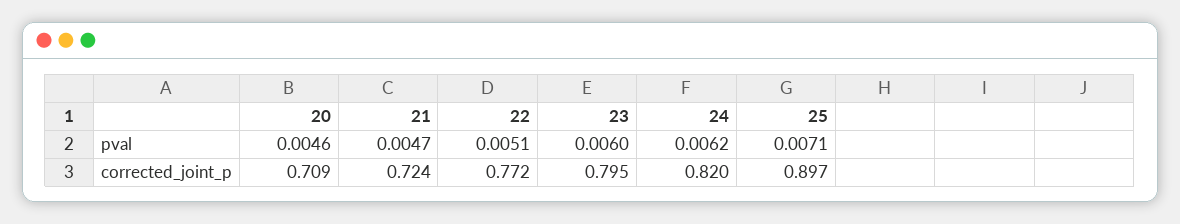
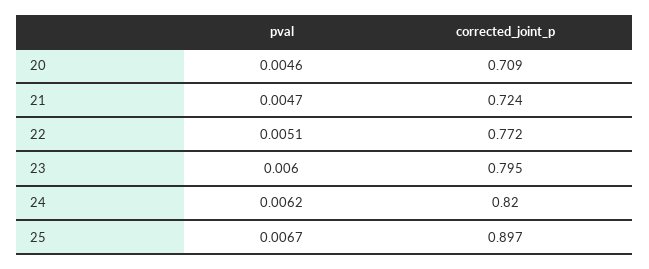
25, pval: 0.0071 -> 0.0067

